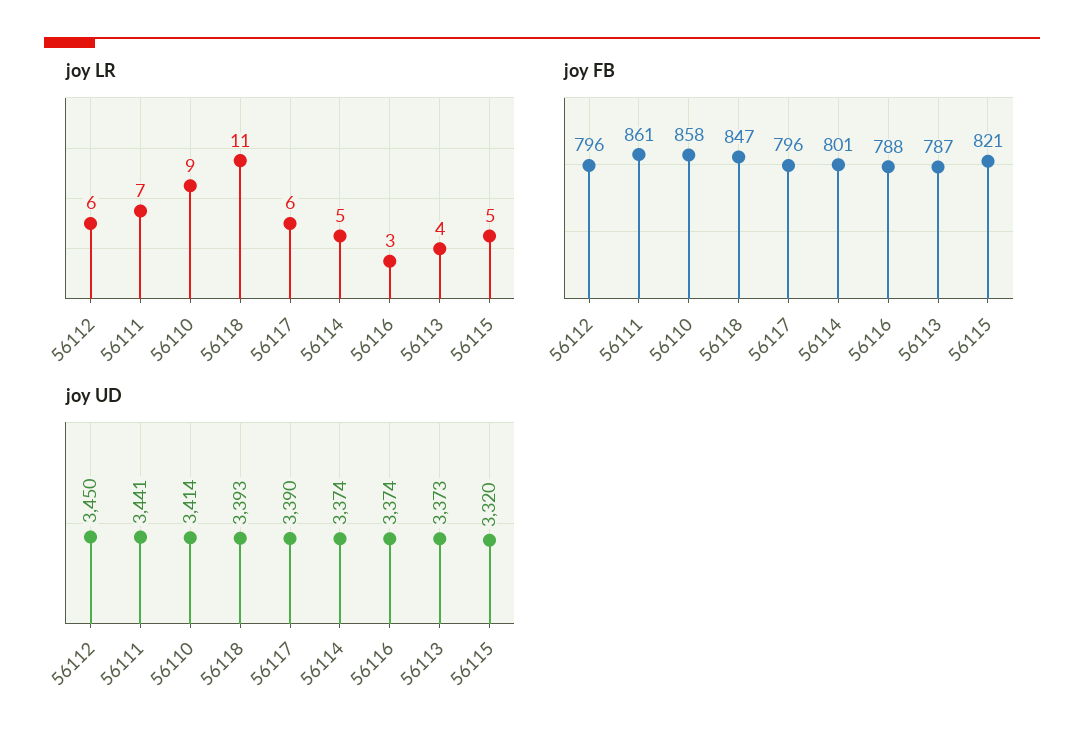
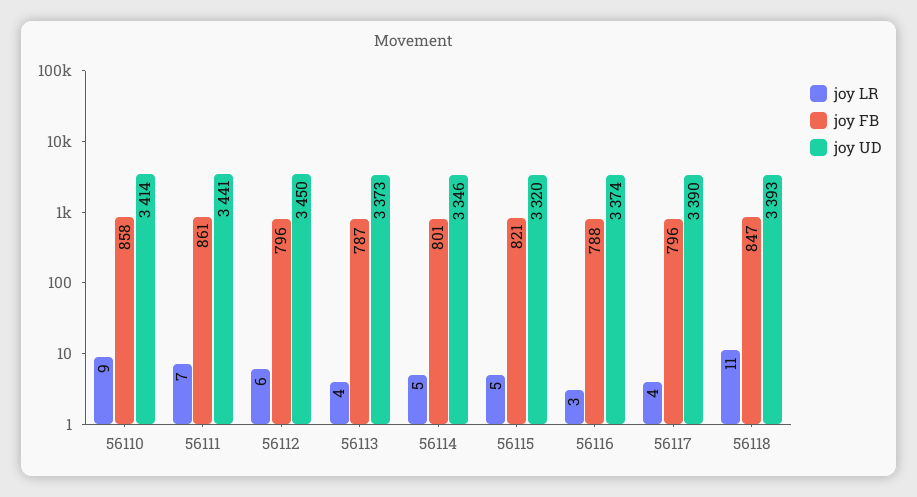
joy LR, 56117: 6 -> 4
joy UD, 56114: 3374 -> 3346

